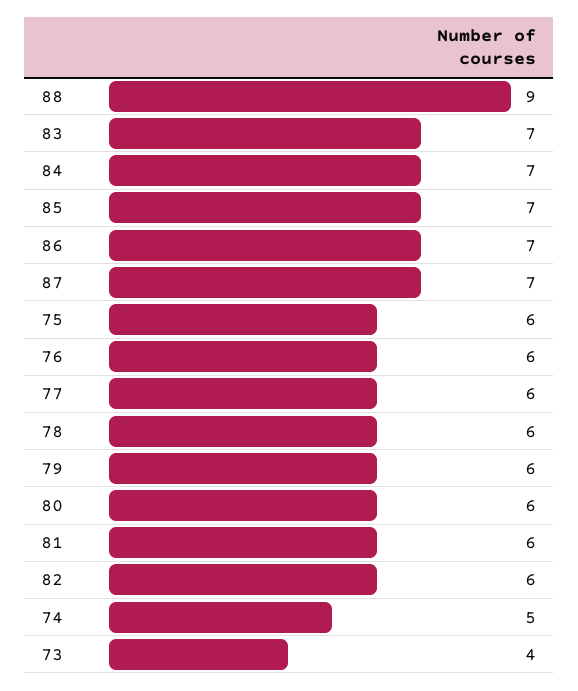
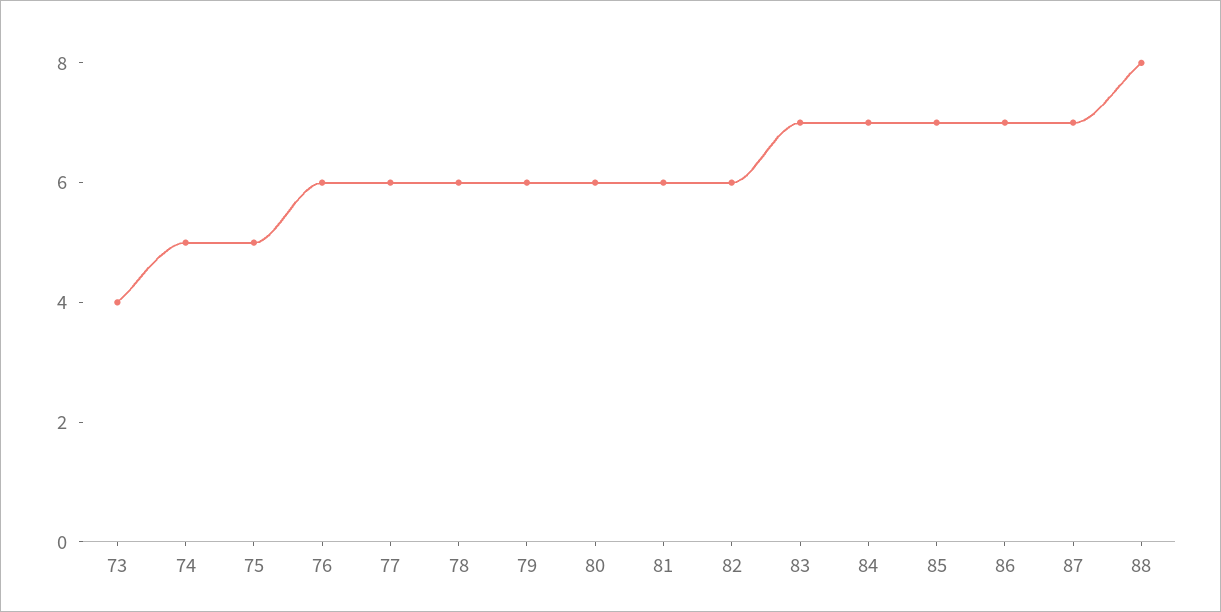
88: 9 -> 8
75: 6 -> 5

